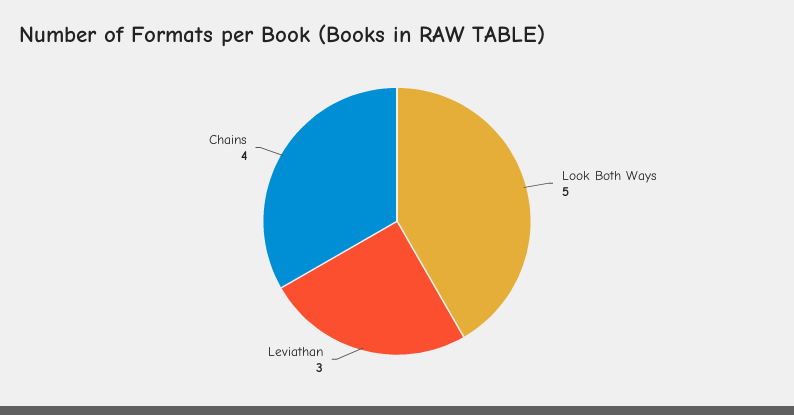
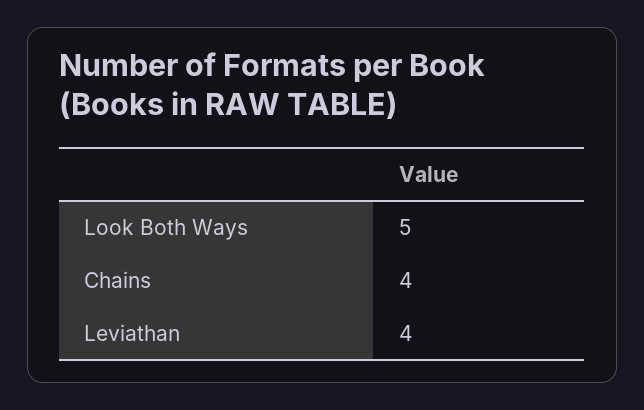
Leviathan: 3 -> 4

